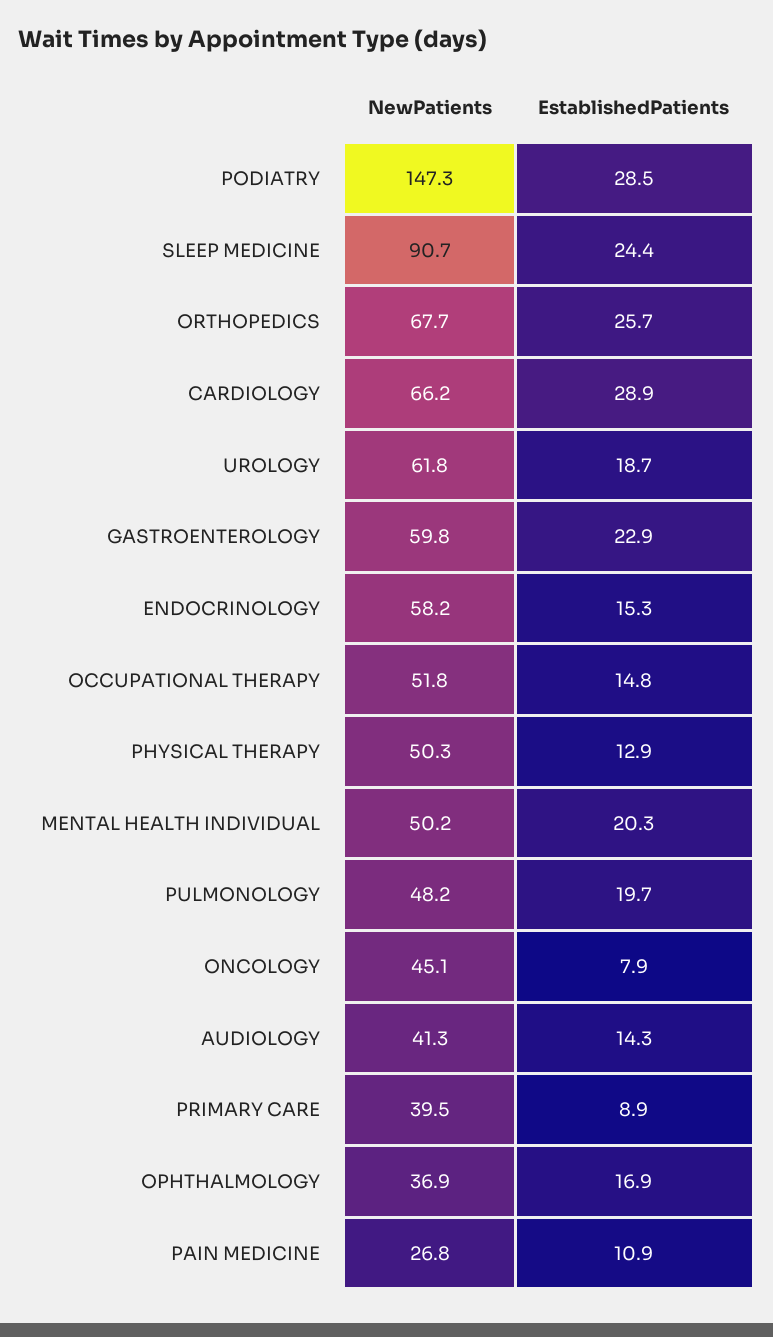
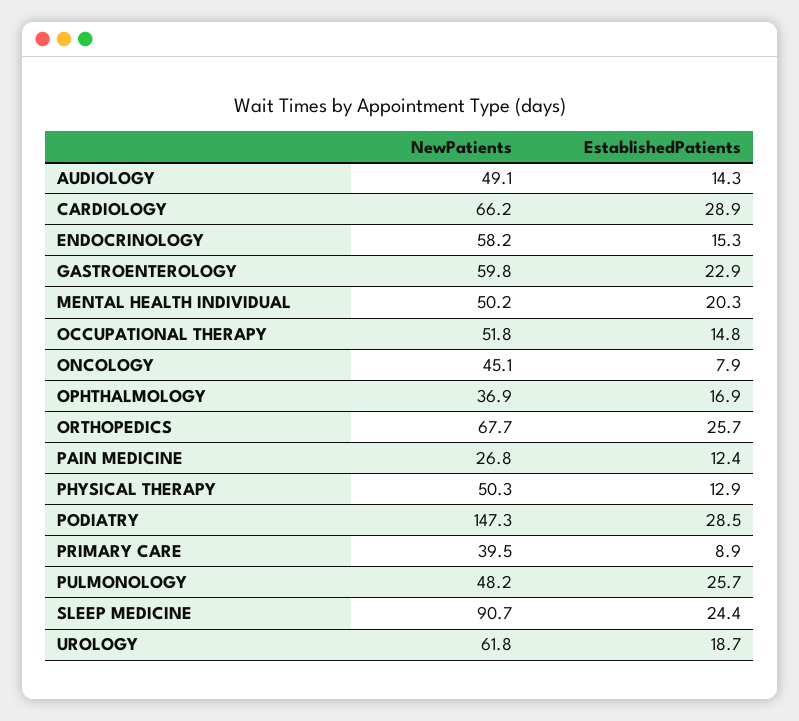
EstablishedPatients, PULMONOLOGY: 19.7 -> 25.7
NewPatients, AUDIOLOGY: 41.3 -> 49.1
EstablishedPatients, PAIN MEDICINE: 10.9 -> 12.4

